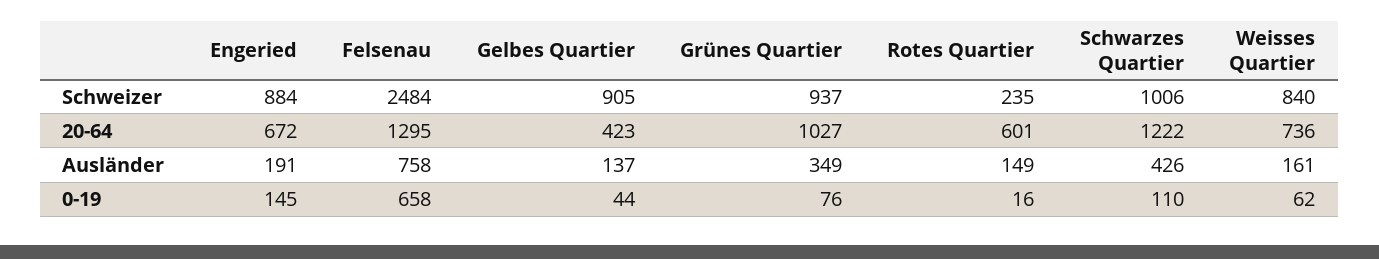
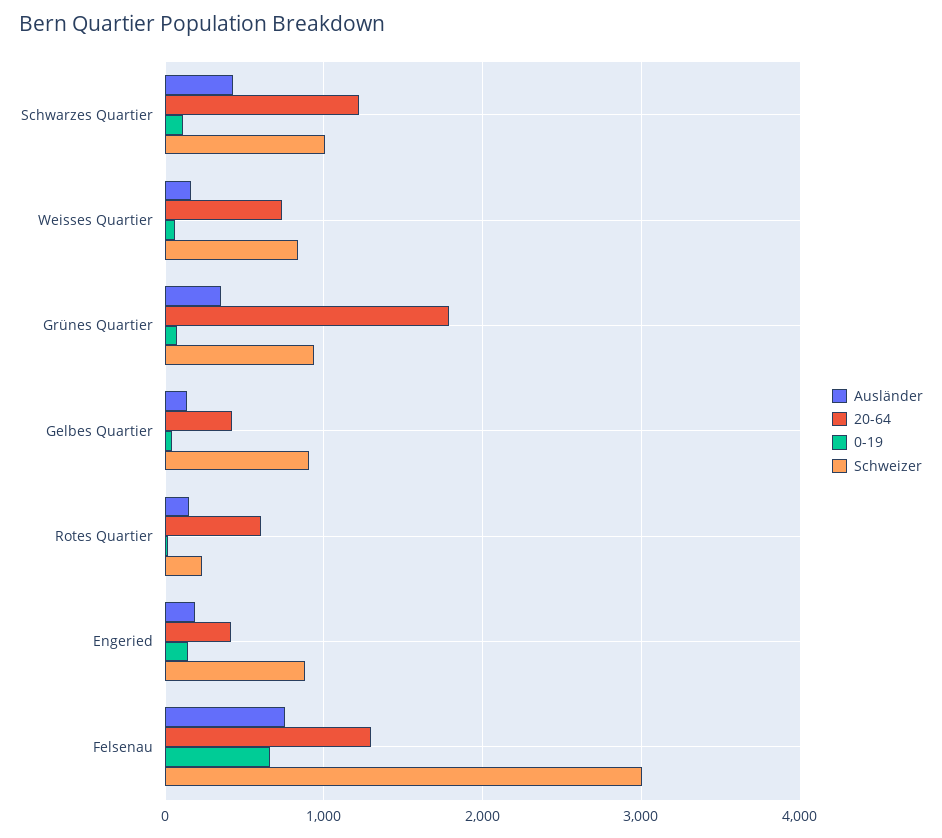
Schweizer, Felsenau: 2484 -> 3000
20-64, Engeried: 672 -> 400
20-64, Grünes Quartier: 1027 -> 1800

